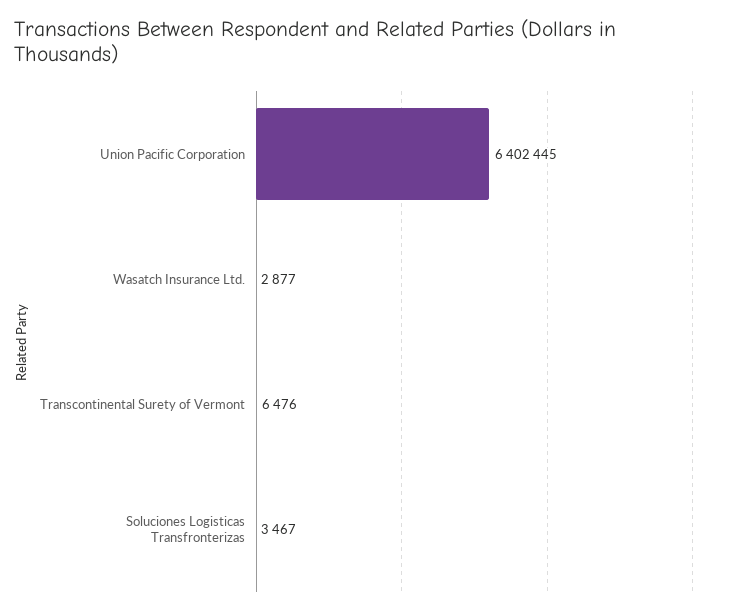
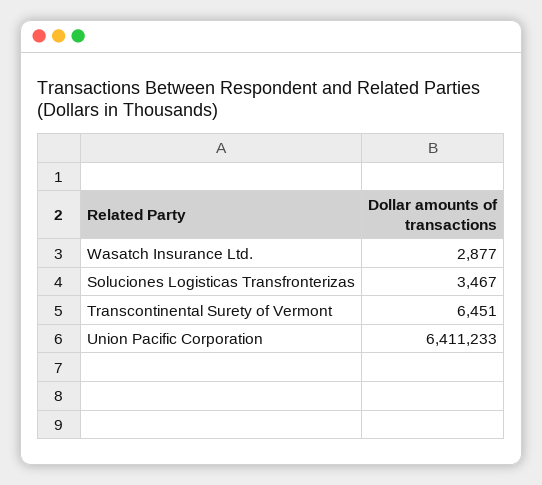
Union Pacific Corporation: 6402445 -> 6411233
Transcontinental Surety of Vermont: 6476 -> 6451

